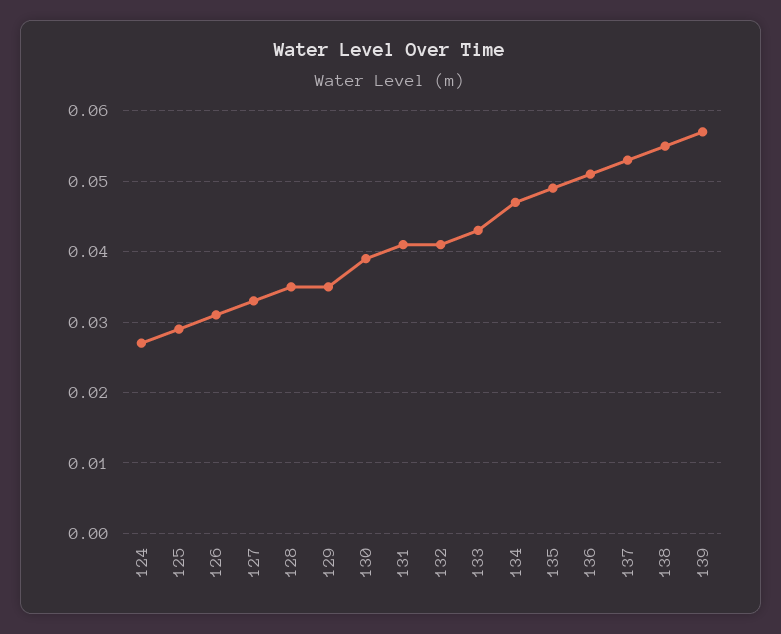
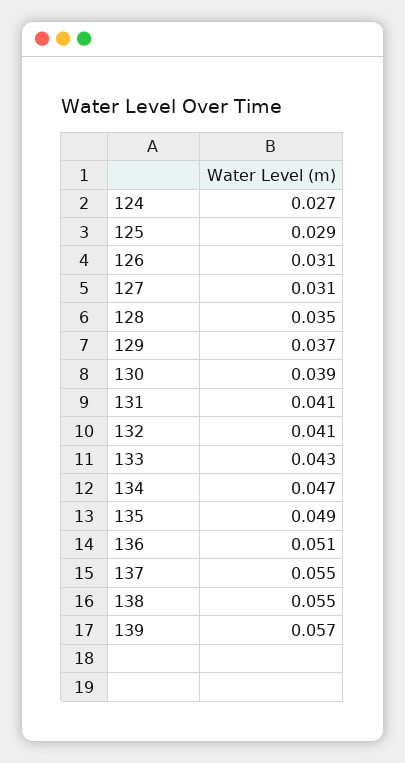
127: 0.033 -> 0.031
129: 0.035 -> 0.037
137: 0.053 -> 0.055

